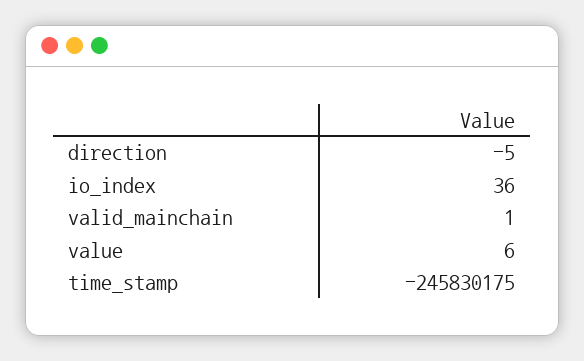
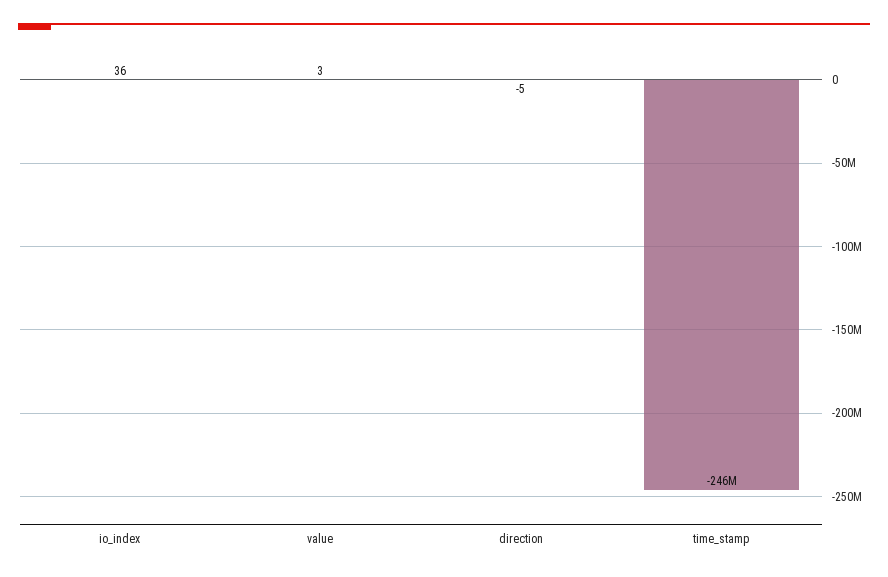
valid_mainchain: 1 -> none
value: 6 -> 3

